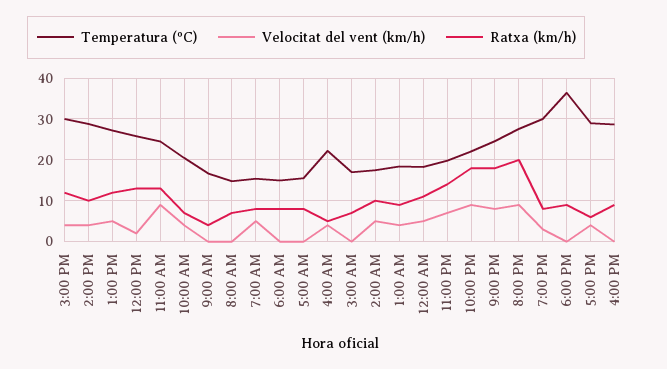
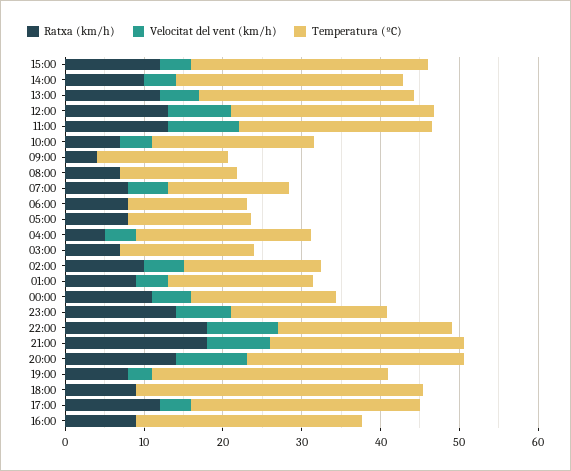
Velocitat del vent (km/h), 12:00 PM: 2 -> 8
Ratxa (km/h), 8:00 PM: 20 -> 14
Ratxa (km/h), 5:00 PM: 6 -> 12

